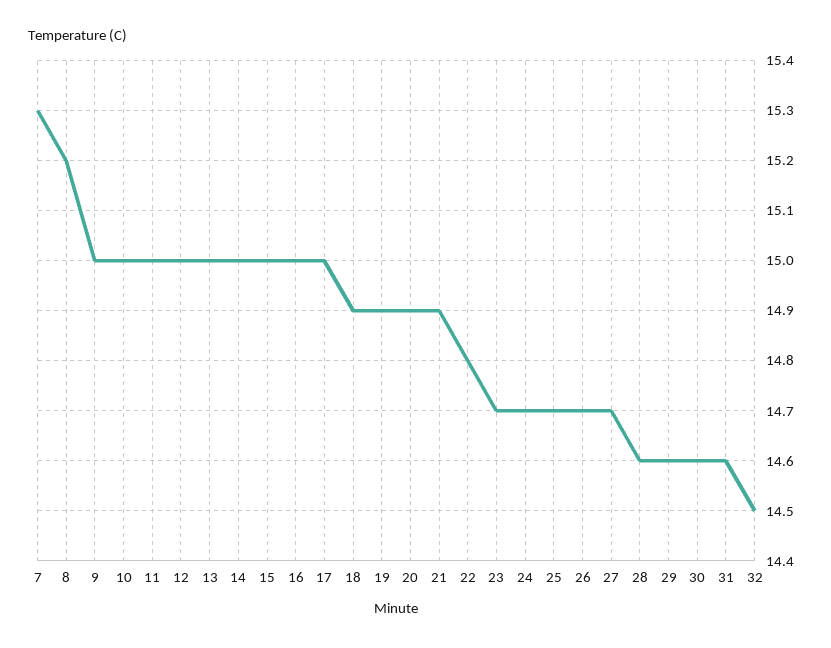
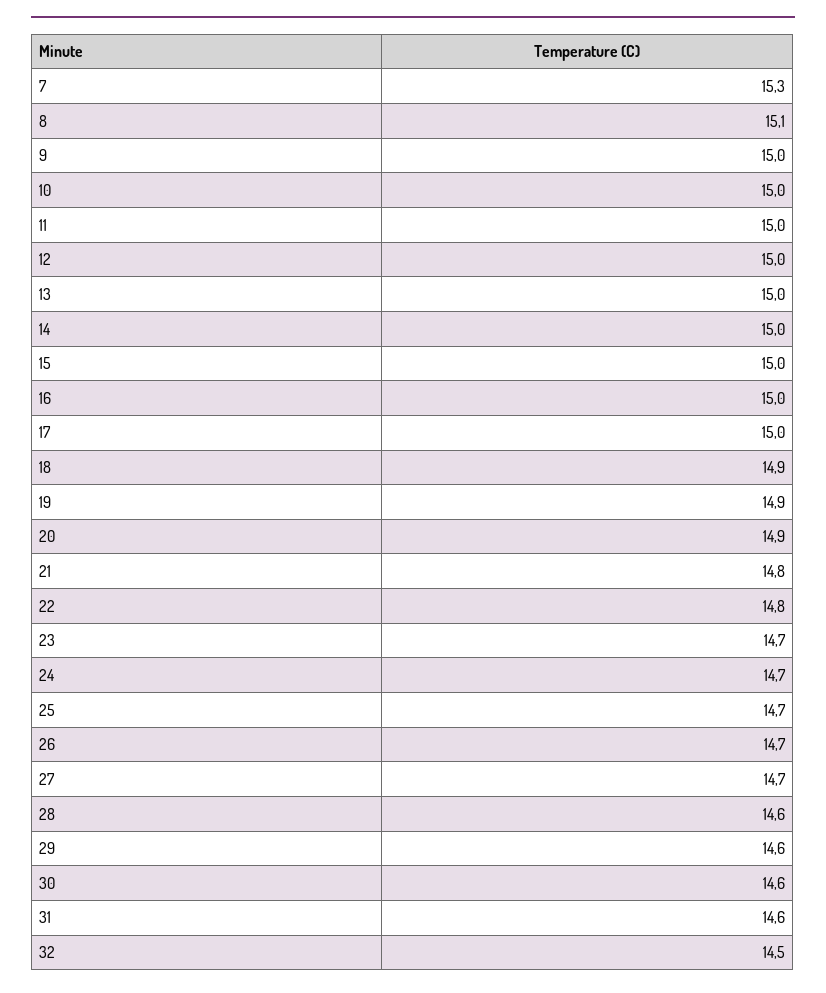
8: 15.2 -> 15.1
21: 14.9 -> 14.8

